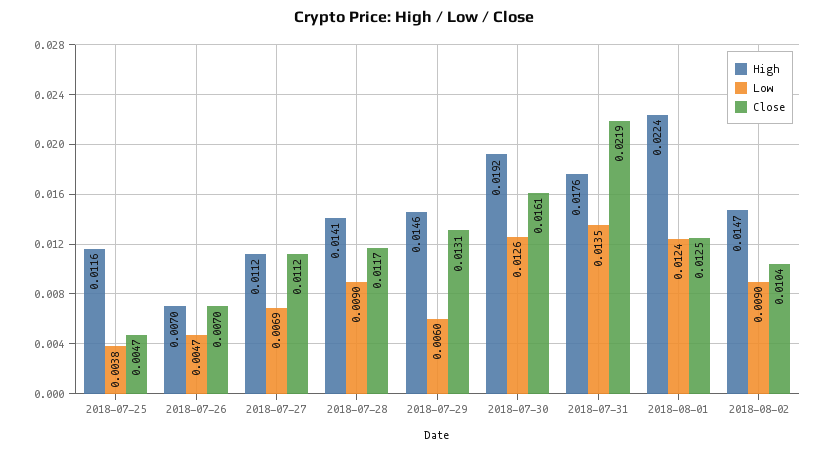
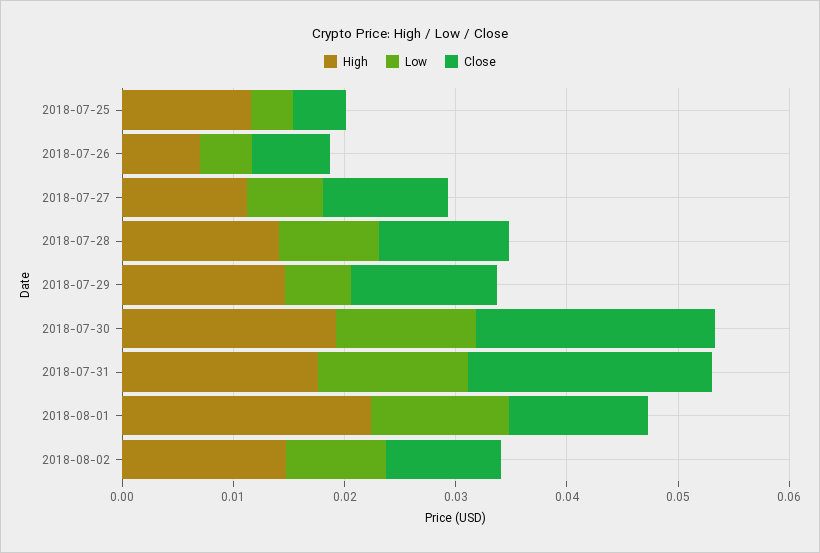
Close, 2018-07-30: 0.0161 -> 0.022

